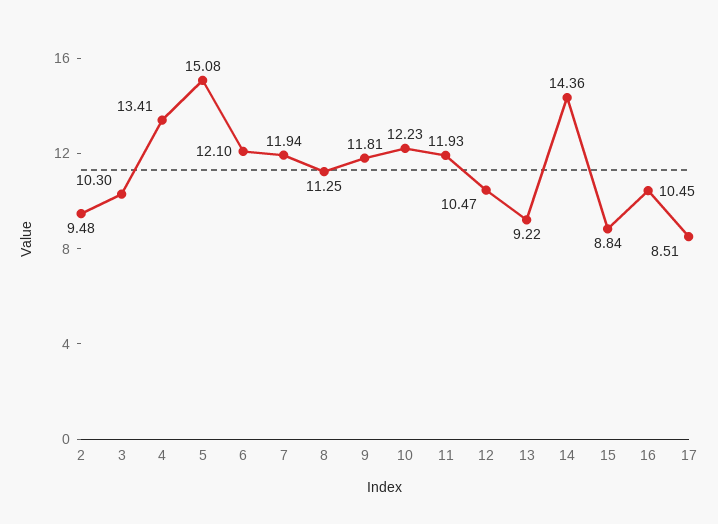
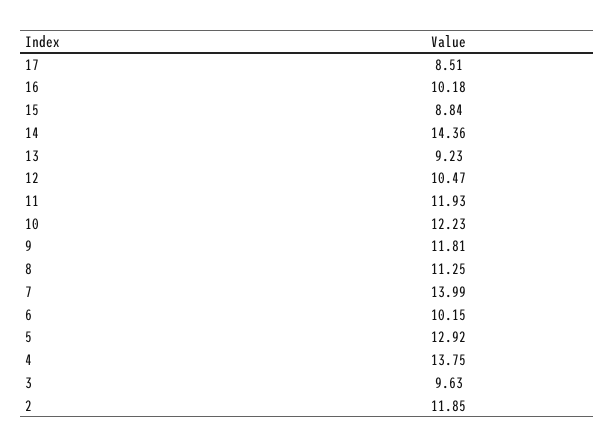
2: 9.48 -> 11.85
3: 10.3 -> 9.63
4: 13.41 -> 13.75
5: 15.08 -> 12.92
6: 12.1 -> 10.15
7: 11.94 -> 13.99
13: 9.22 -> 9.23
16: 10.45 -> 10.18

